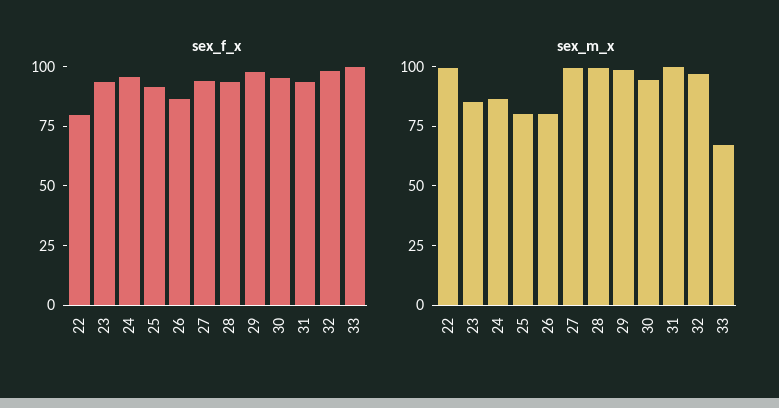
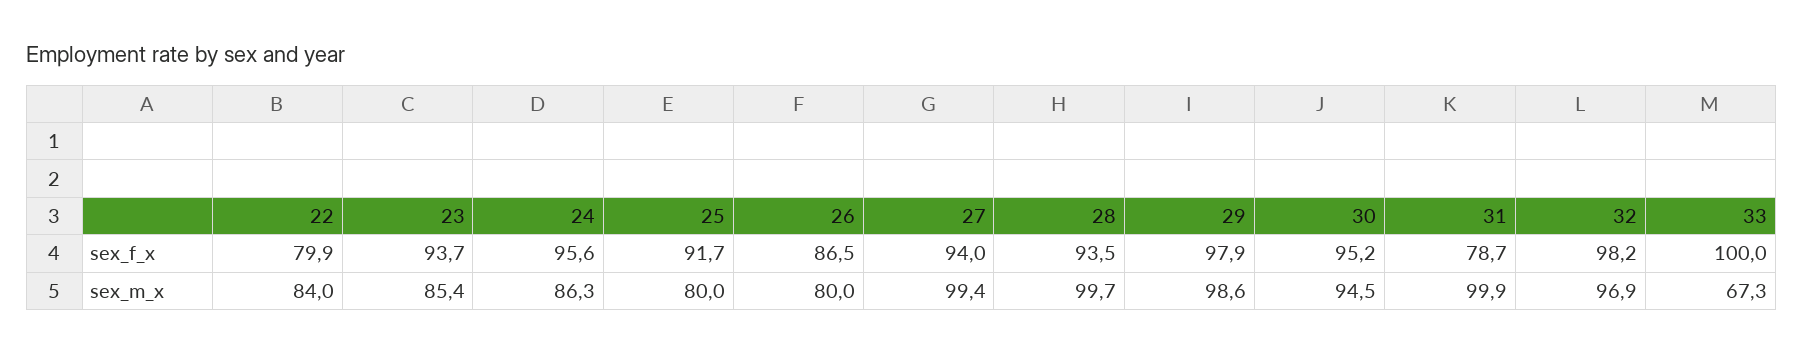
sex_f_x, 31: 95 -> 78.7
sex_m_x, 22: 100 -> 84

